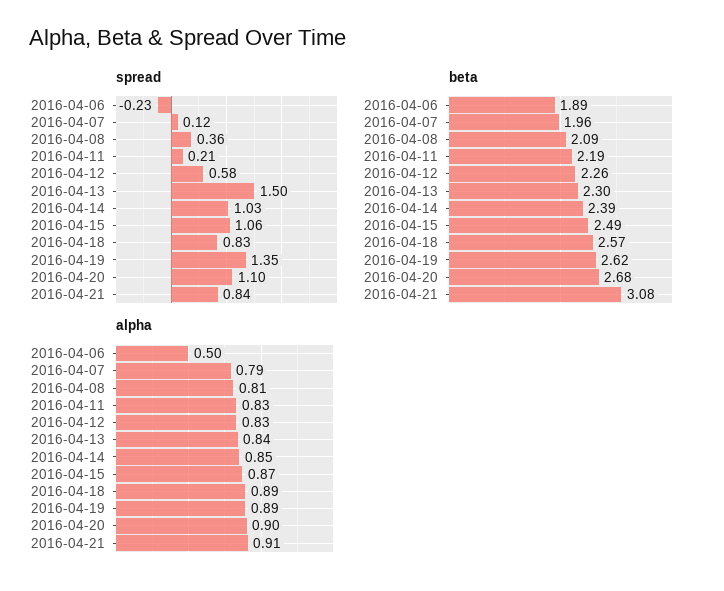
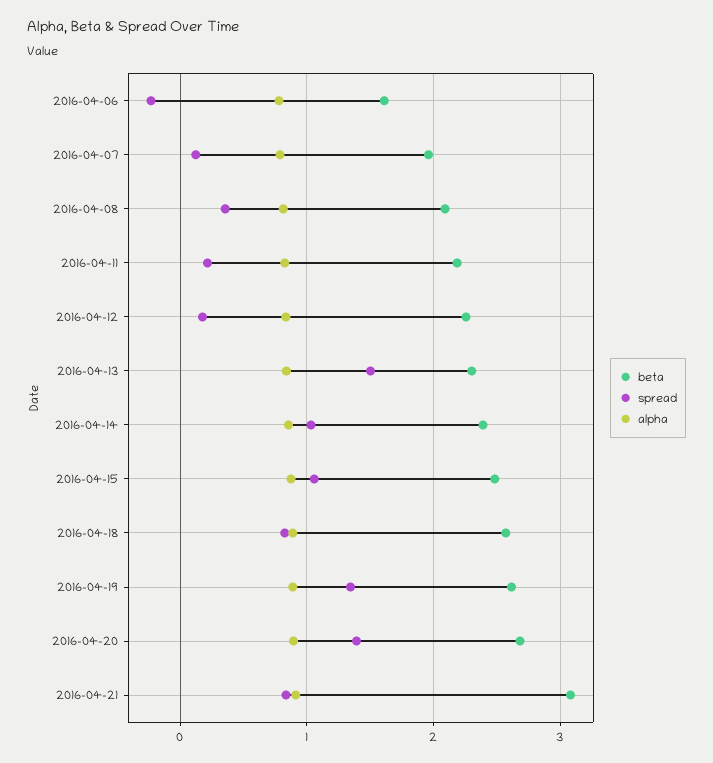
spread, 2016-04-12: 0.58 -> 0.2
spread, 2016-04-20: 1.1 -> 1.4
beta, 2016-04-06: 1.89 -> 1.6
alpha, 2016-04-06: 0.5 -> 0.8

